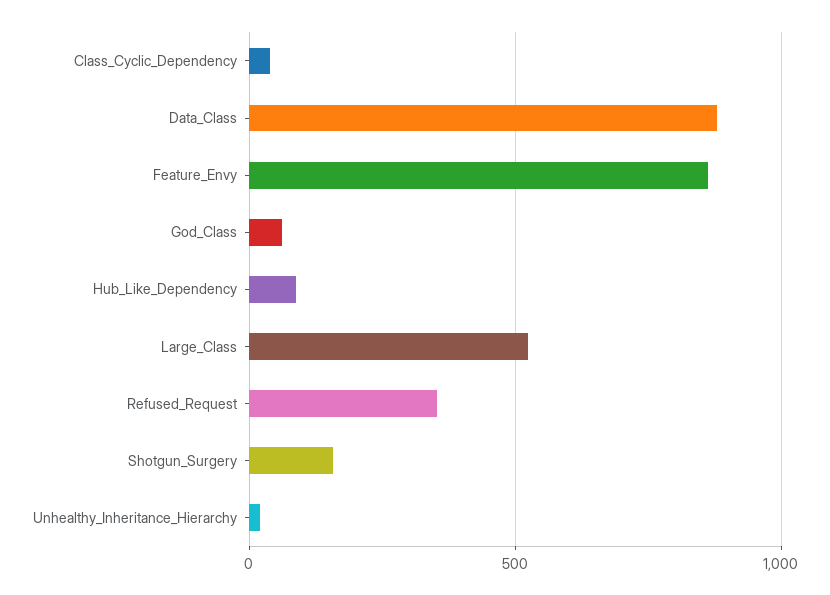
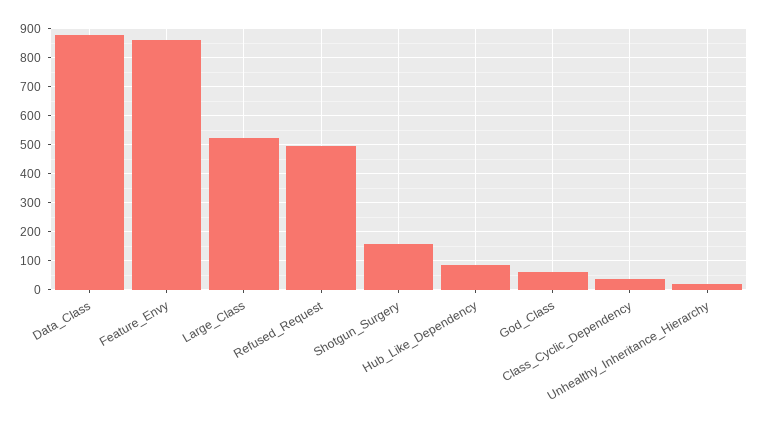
Refused_Request: 350 -> 500

